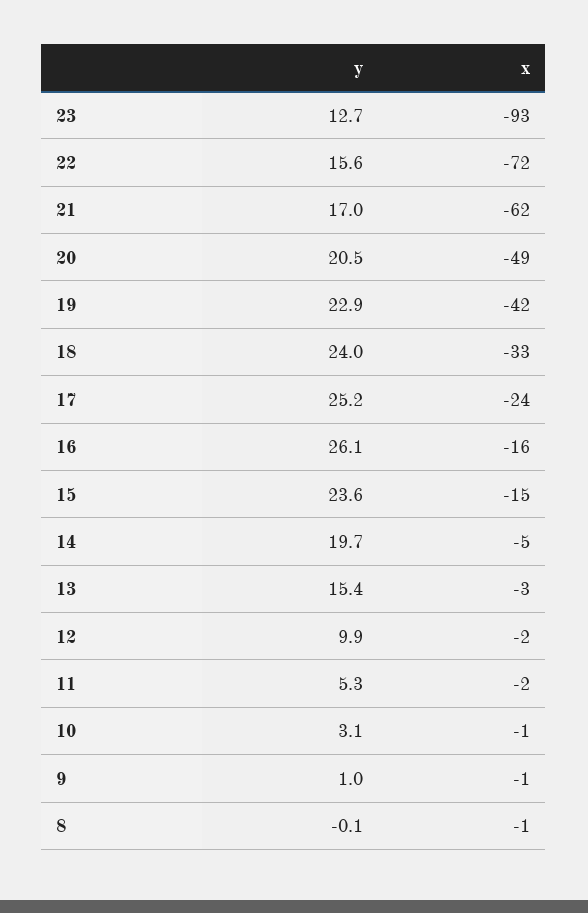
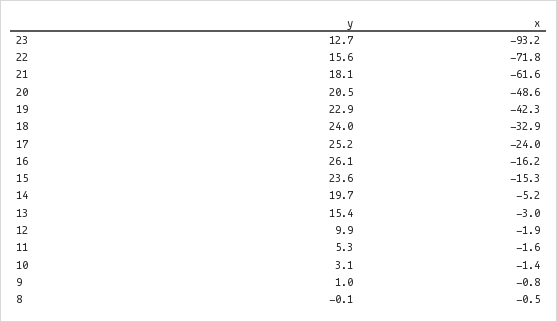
y, 21: 17 -> 18.1

